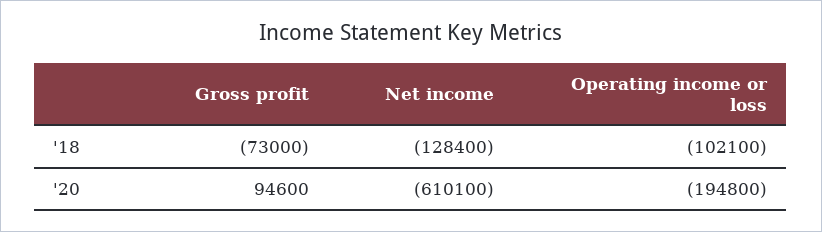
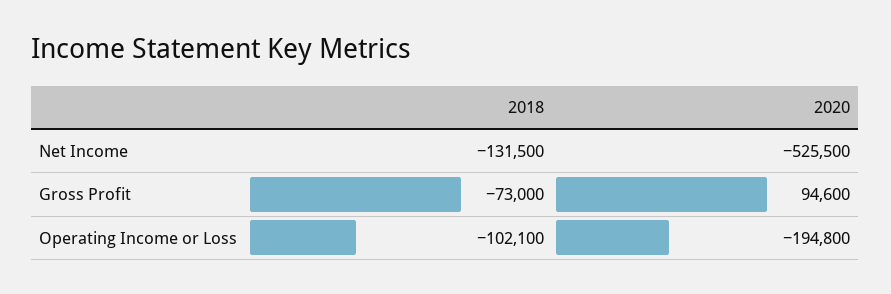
Net income, '18: -128400 -> -131500
Net income, '20: -610100 -> -525500

